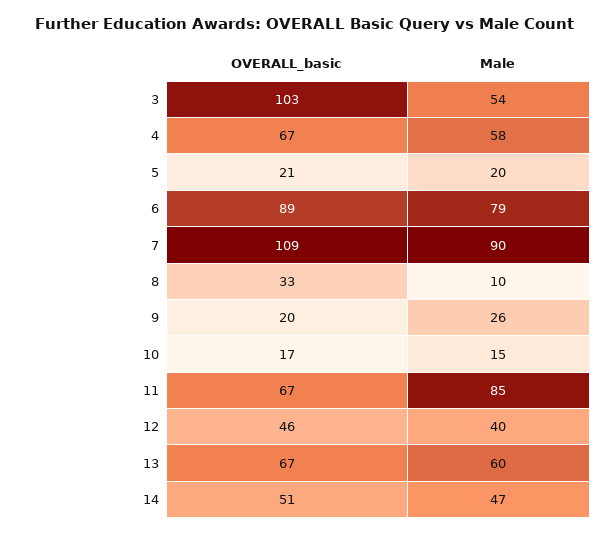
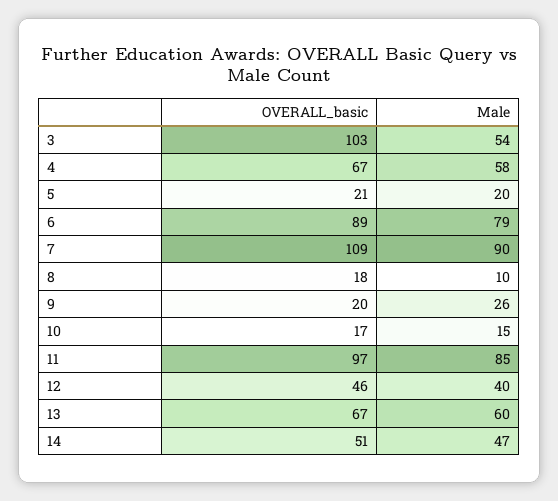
OVERALL_basic, 8: 33 -> 18
OVERALL_basic, 11: 67 -> 97

